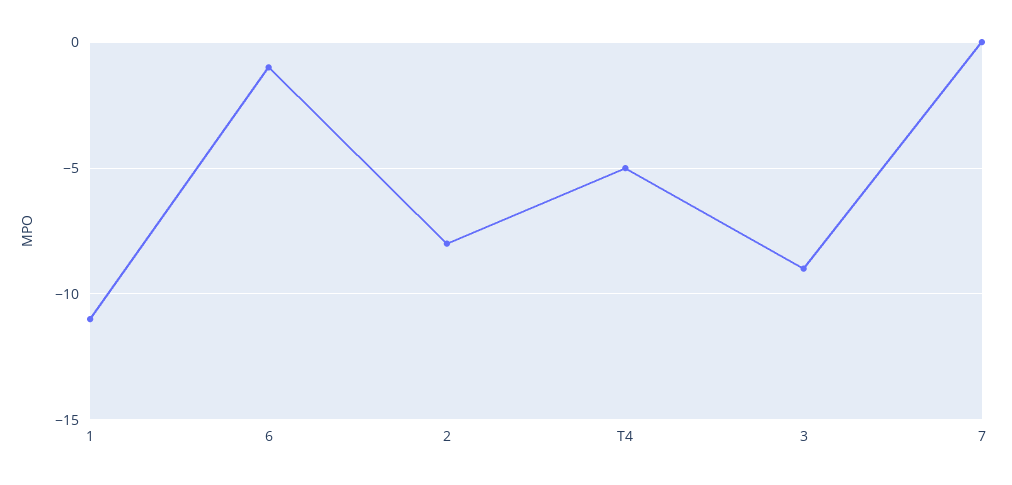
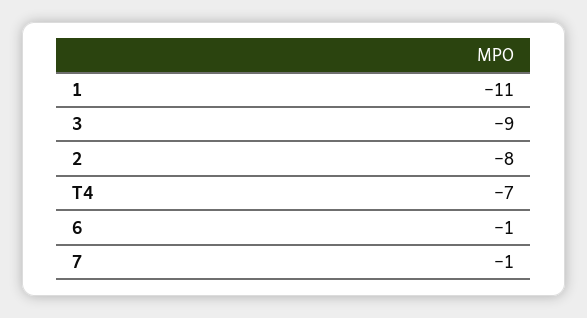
T4: -5 -> -7
7: 0 -> -1

